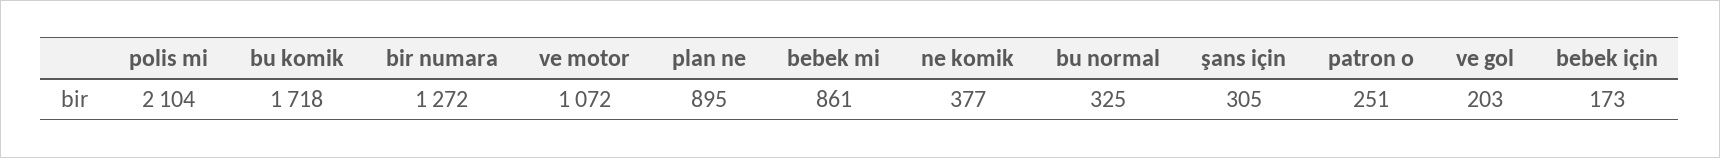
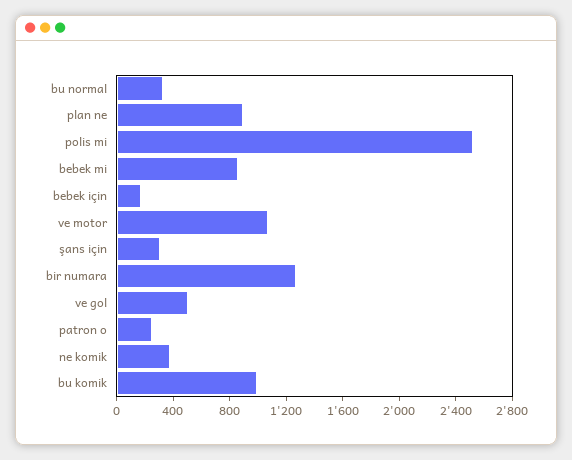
polis mi: 2104 -> 2500
bu komik: 1718 -> 1000
ve gol: 203 -> 500

